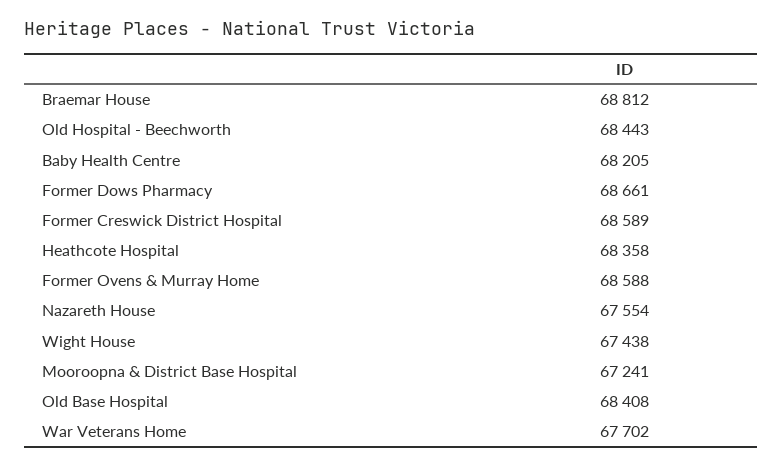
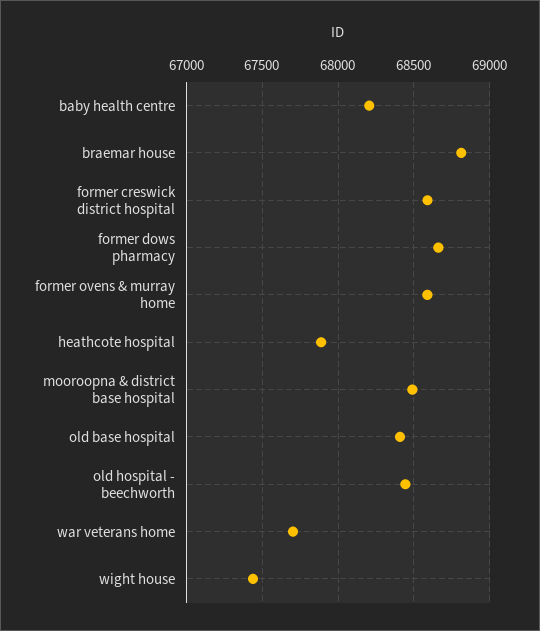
Heathcote Hospital: 68358 -> 67900
Nazareth House: 67554 -> none
Mooroopna & District Base Hospital: 67241 -> 68500

